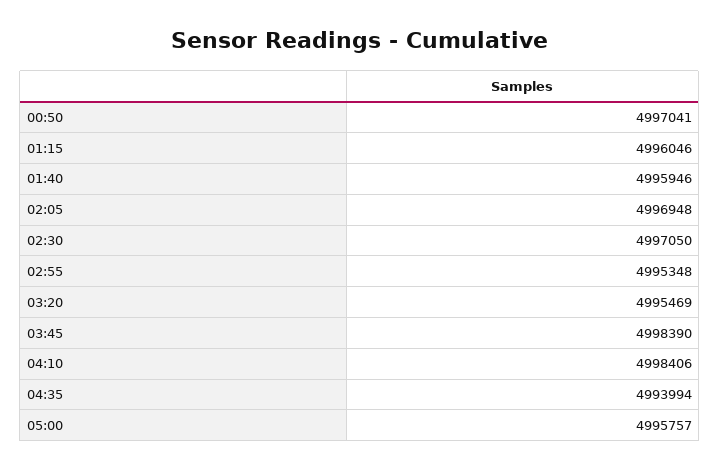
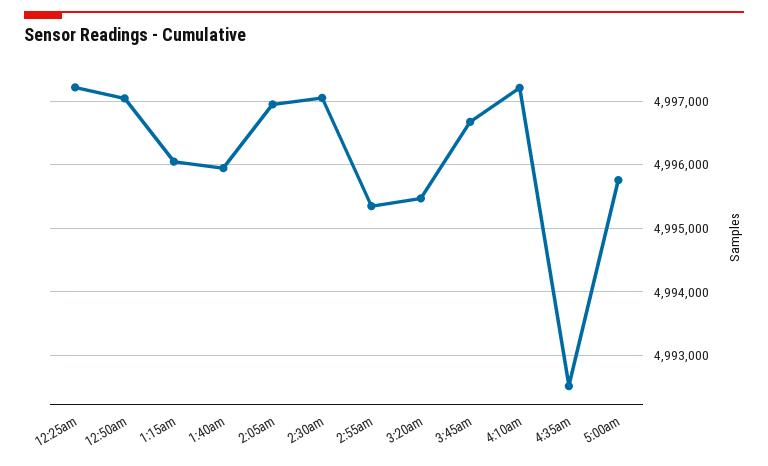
03:45: 4998390 -> 4996700
04:10: 4998406 -> 4997200
04:35: 4993994 -> 4992500
12:25am: none -> 4997200

